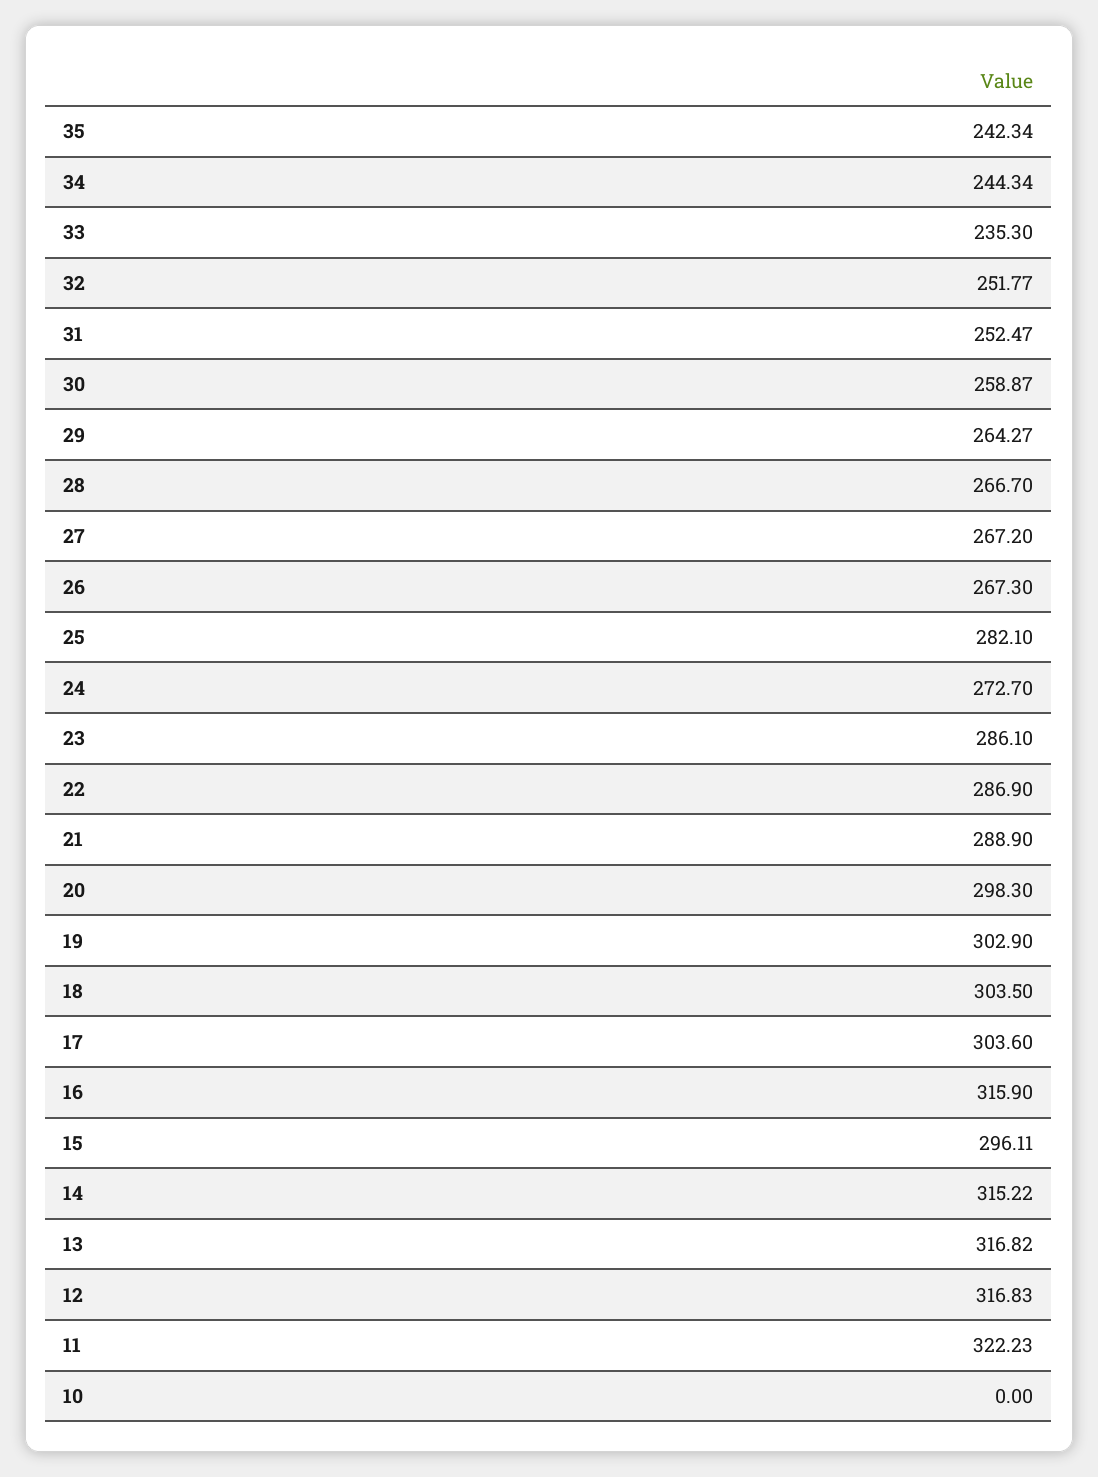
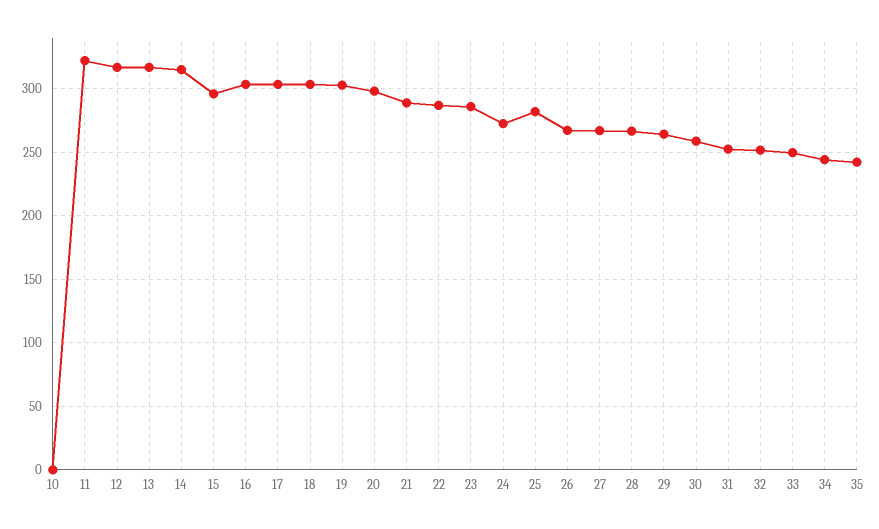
33: 235.3 -> 250
16: 315.9 -> 305

